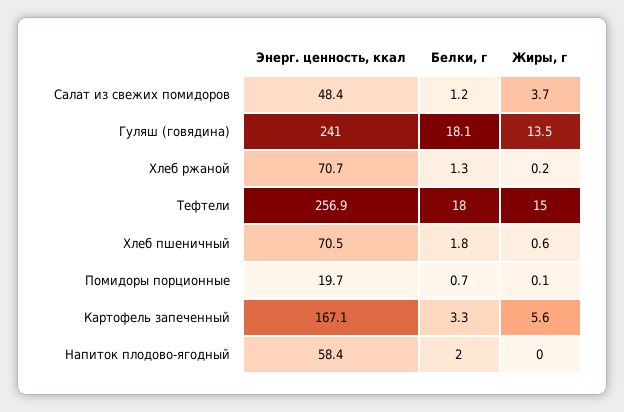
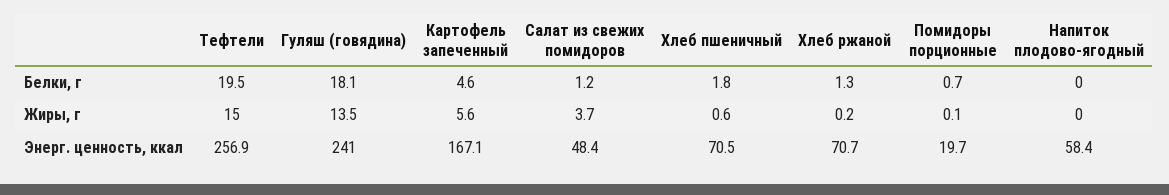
Белки, г, Тефтели: 18 -> 19.5
Белки, г, Картофель запеченный: 3.3 -> 4.6
Белки, г, Напиток плодово-ягодный: 2 -> 0

